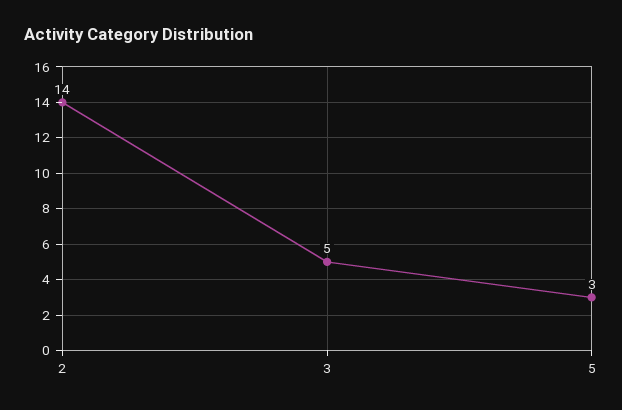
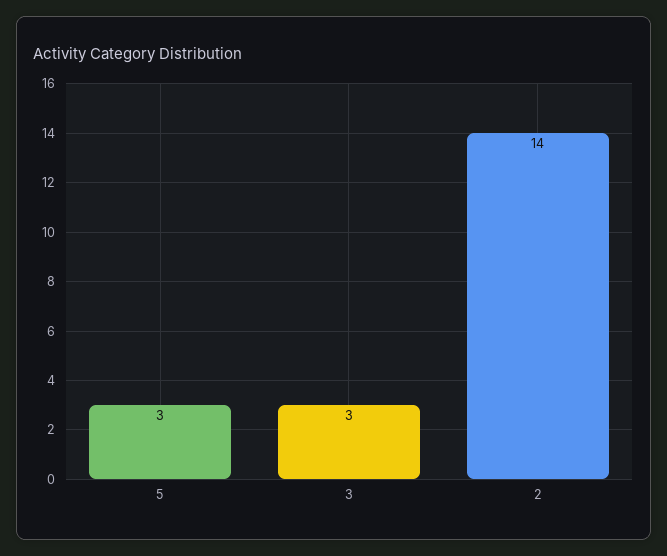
3: 5 -> 3

